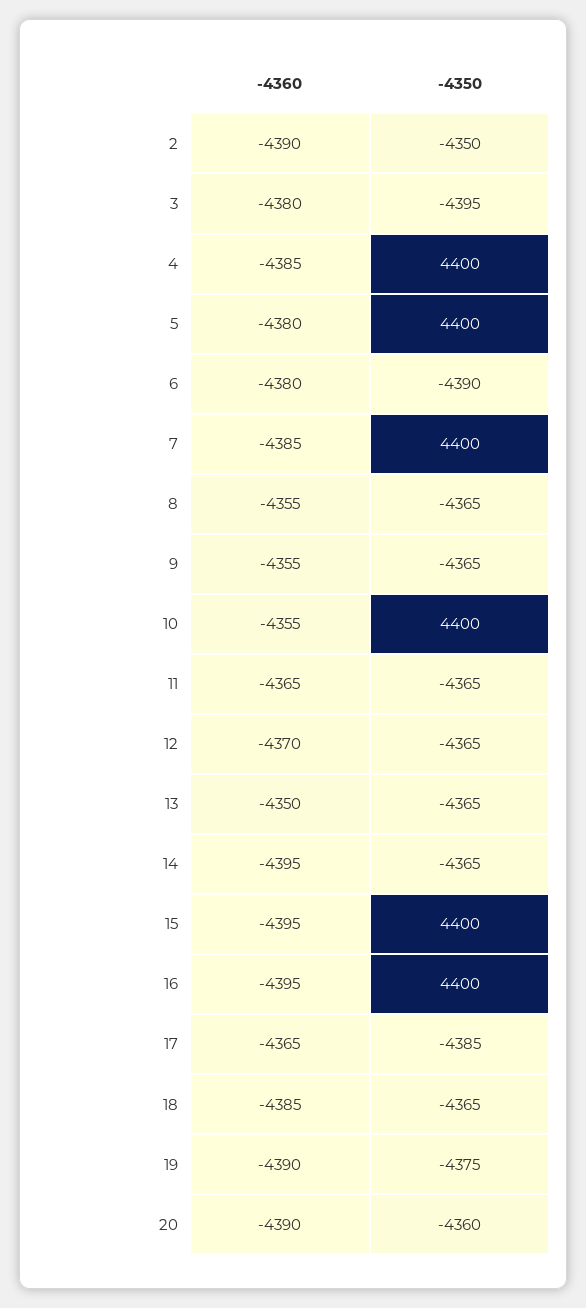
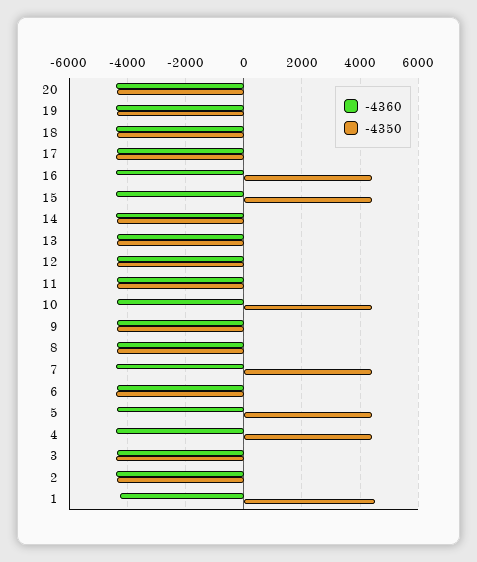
-4360, 1: none -> -4250
-4350, 1: none -> 4500

